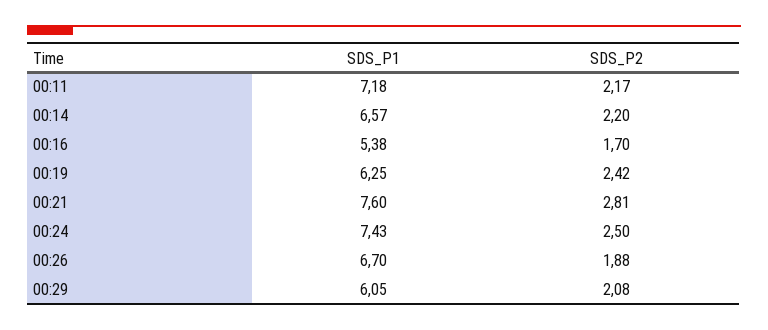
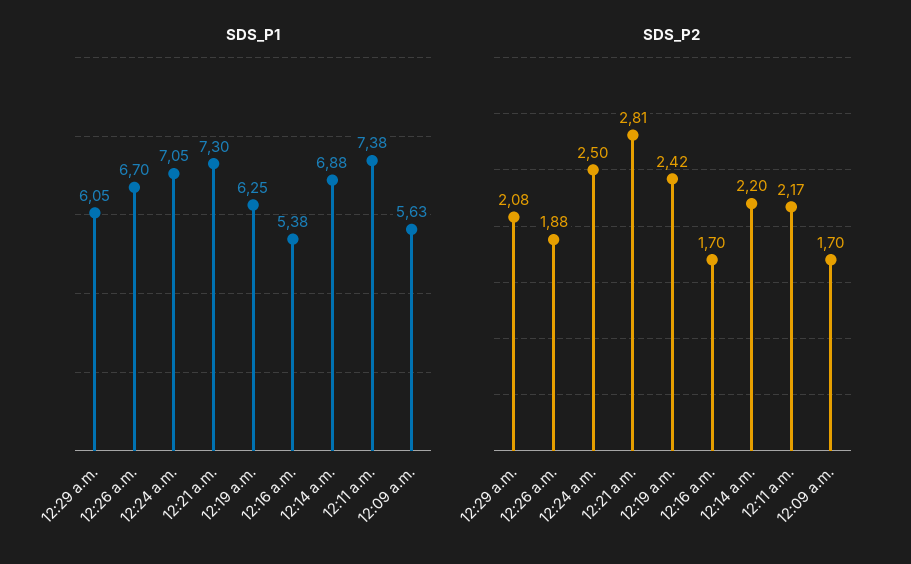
SDS_P1, 00:11: 7.18 -> 7.38
SDS_P1, 00:14: 6.57 -> 6.88
SDS_P1, 00:21: 7.6 -> 7.3
SDS_P1, 00:24: 7.43 -> 7.05
SDS_P1, 12:09 a.m.: none -> 5.63
SDS_P2, 12:09 a.m.: none -> 1.7

